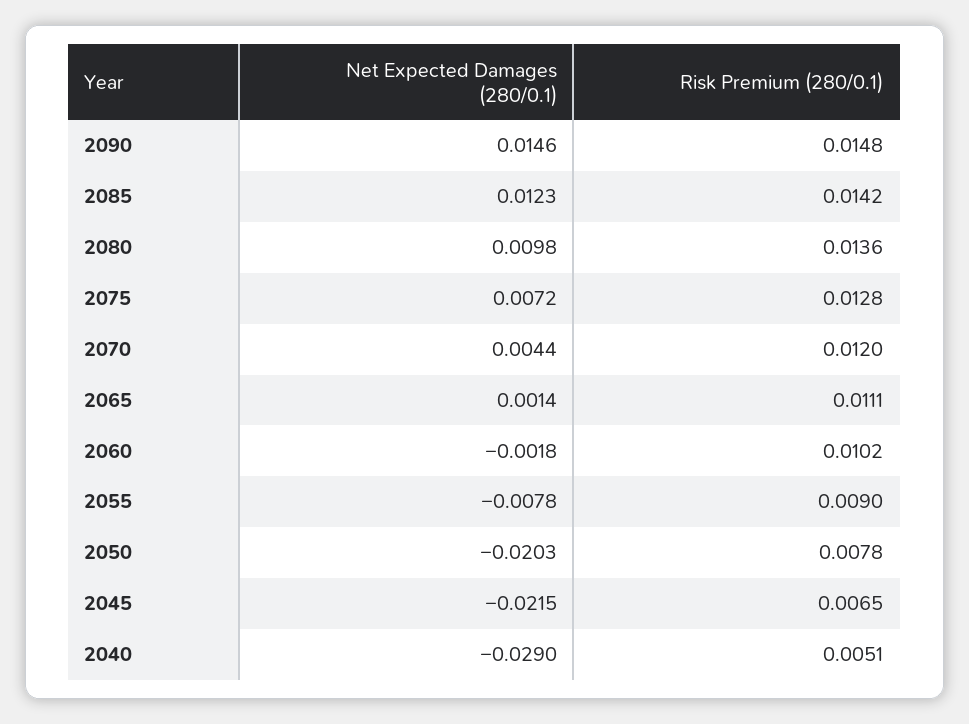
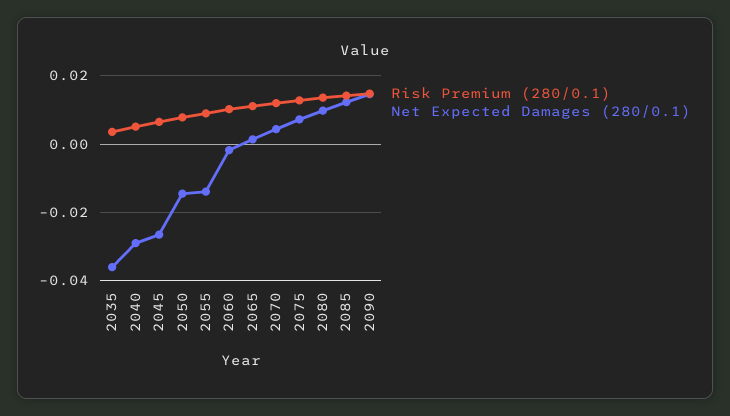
Net Expected Damages (280/0.1), 2055: -0.0078 -> -0.014
Net Expected Damages (280/0.1), 2050: -0.0203 -> -0.014
Net Expected Damages (280/0.1), 2045: -0.0215 -> -0.026
Risk Premium (280/0.1), 2035: none -> 0.004
Net Expected Damages (280/0.1), 2035: none -> -0.036

